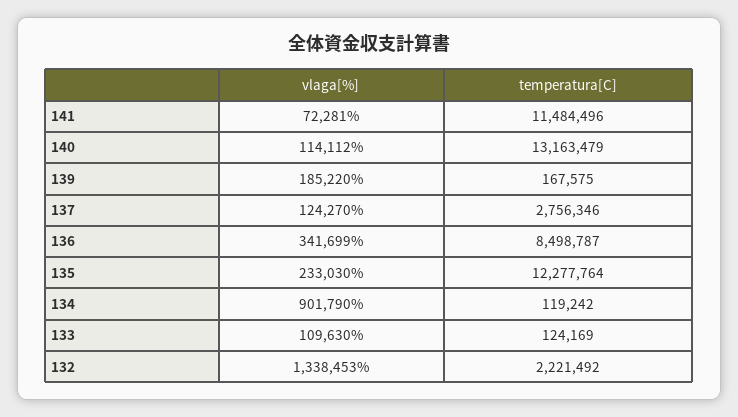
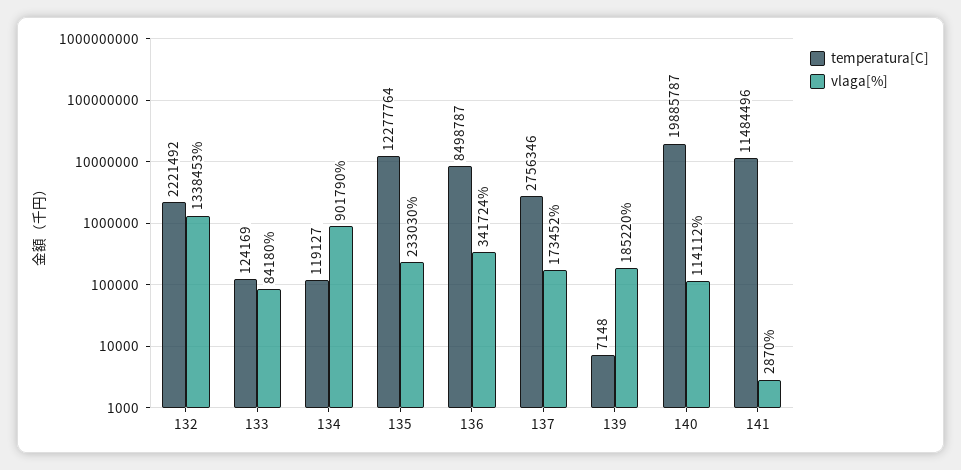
vlaga[%], 141: 72281 -> 2870
temperatura[C], 140: 13163479 -> 19885787
temperatura[C], 139: 167575 -> 7148
vlaga[%], 137: 124270 -> 173452
vlaga[%], 136: 341699 -> 341724
temperatura[C], 134: 119242 -> 119127
vlaga[%], 133: 109630 -> 84180

